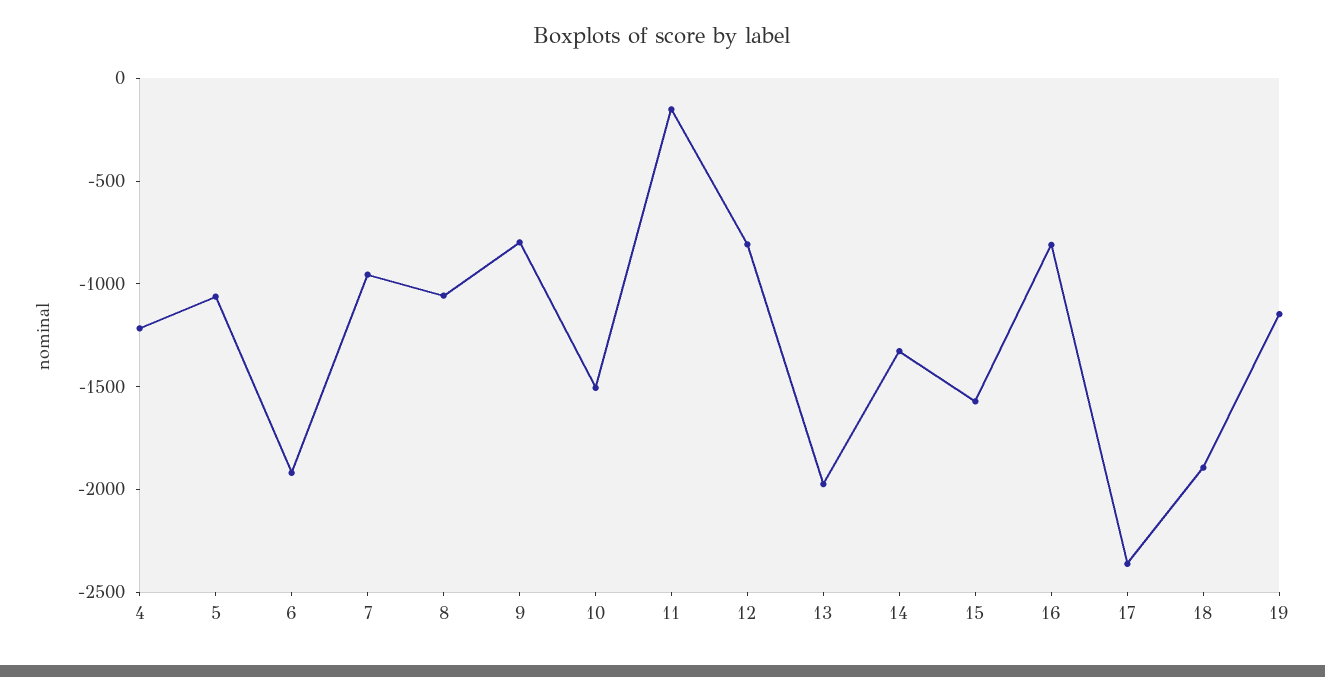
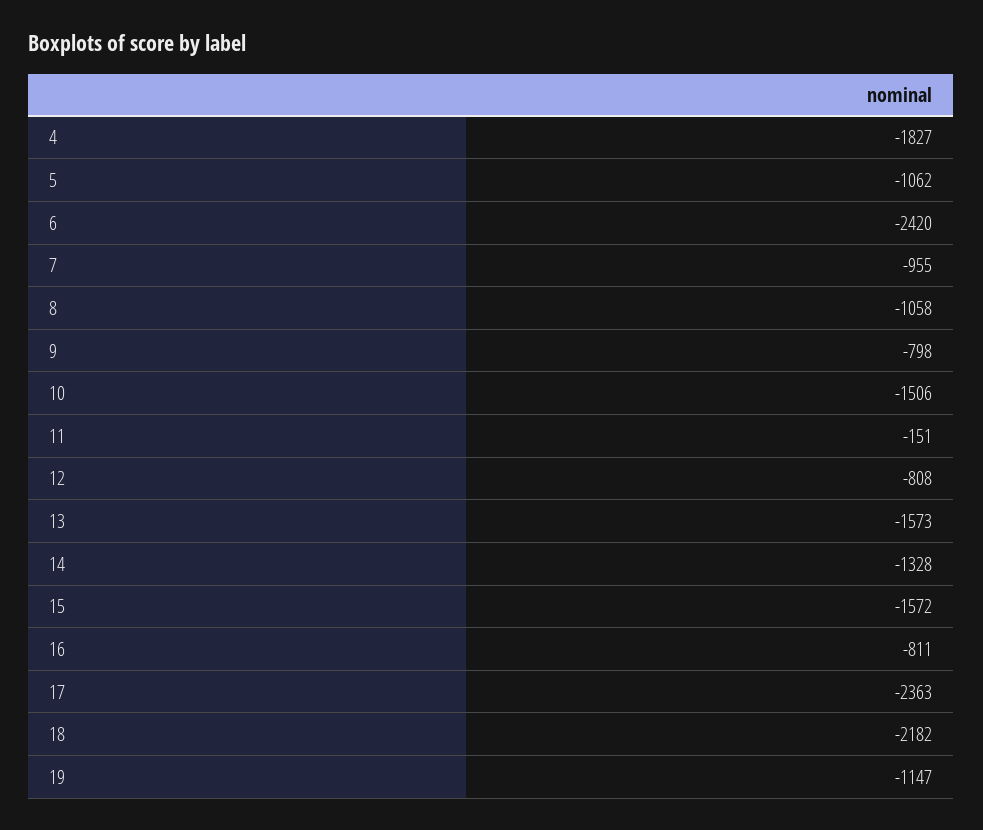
4: -1200 -> -1827
6: -1900 -> -2420
13: -2000 -> -1573
18: -1900 -> -2182

